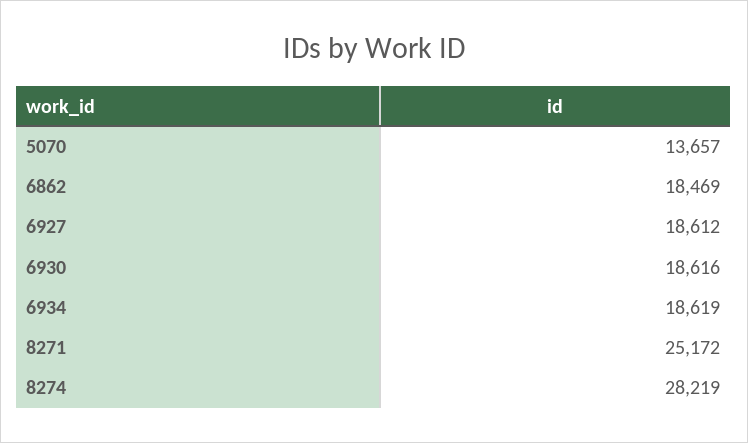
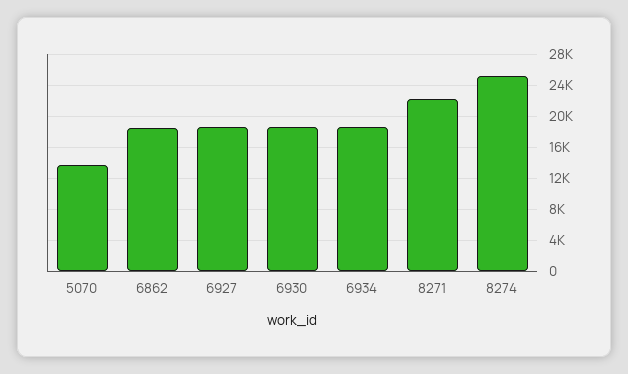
8271: 25172 -> 22000
8274: 28219 -> 25000

